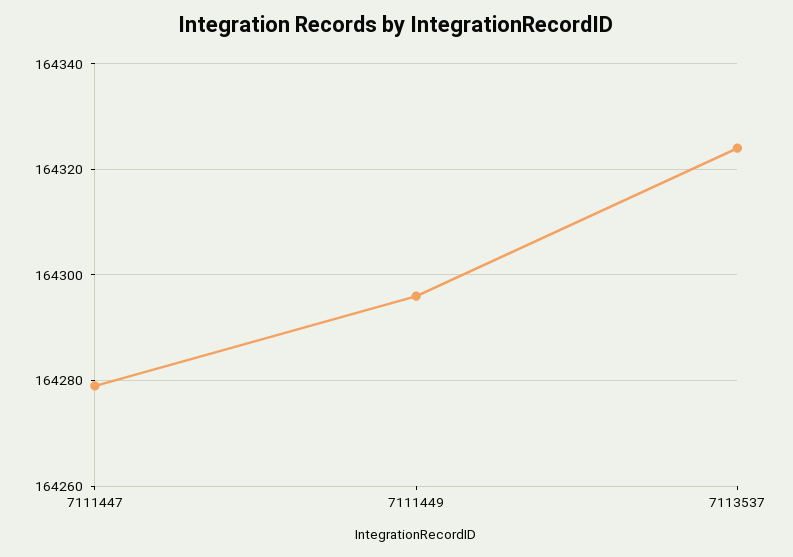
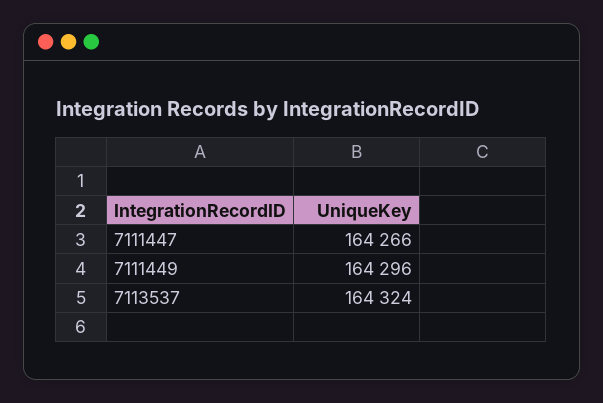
7111447: 164280 -> 164266

